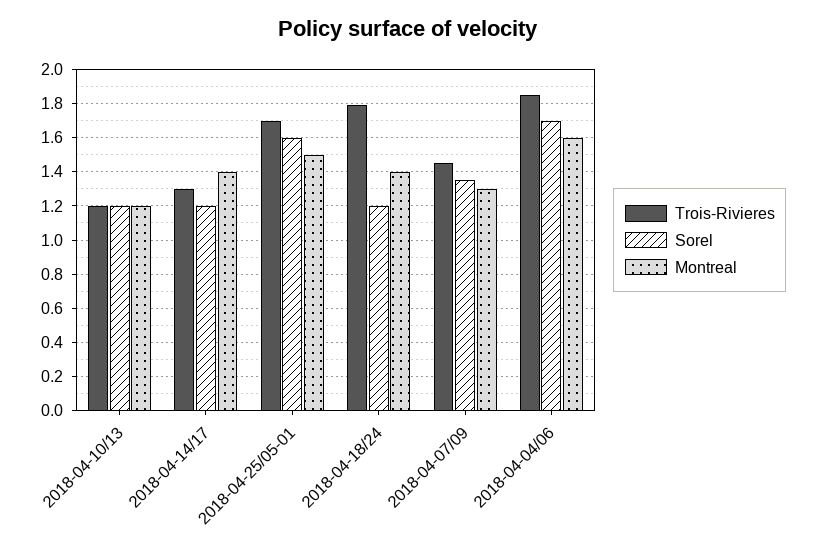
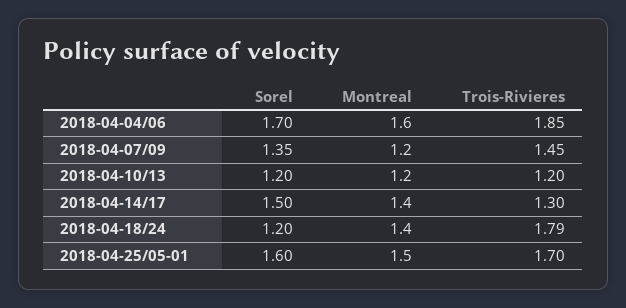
Sorel, 2018-04-14/17: 1.2 -> 1.5
Montreal, 2018-04-07/09: 1.3 -> 1.2

